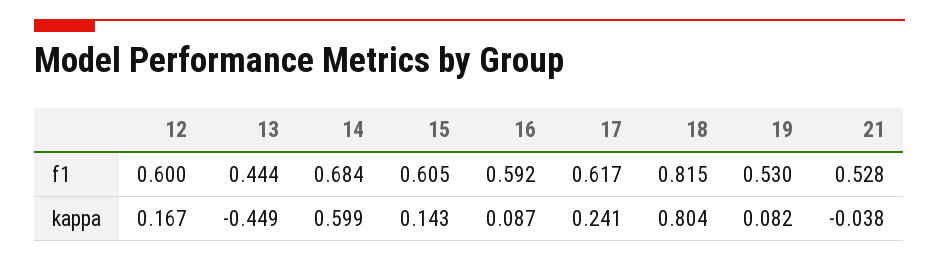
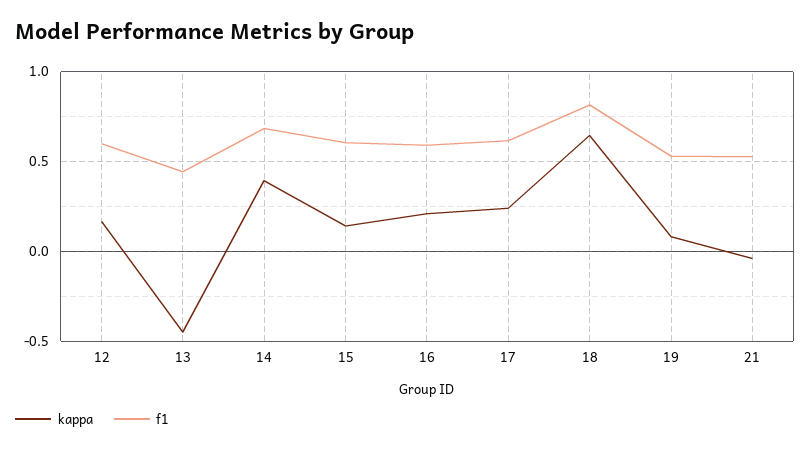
kappa, 14: 0.599 -> 0.4
kappa, 16: 0.087 -> 0.2
kappa, 18: 0.804 -> 0.65

